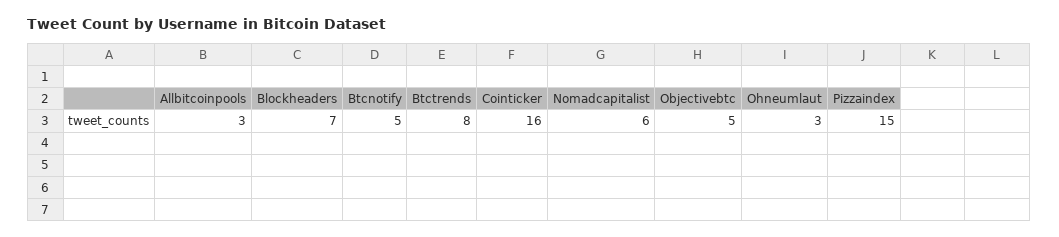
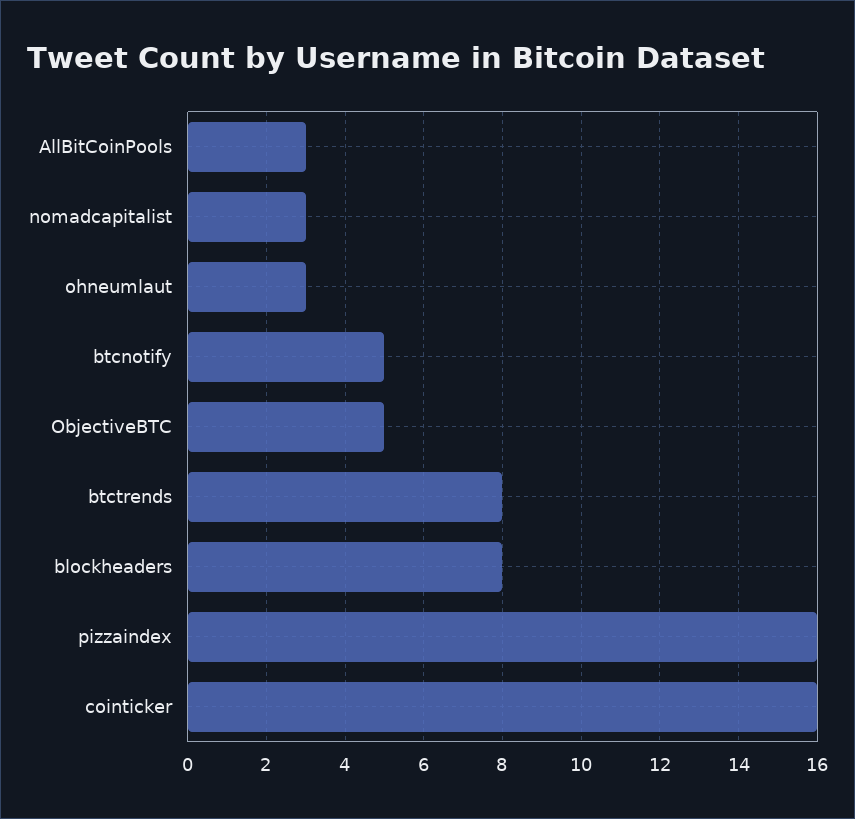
Blockheaders: 7 -> 8
Nomadcapitalist: 6 -> 3
Pizzaindex: 15 -> 16

